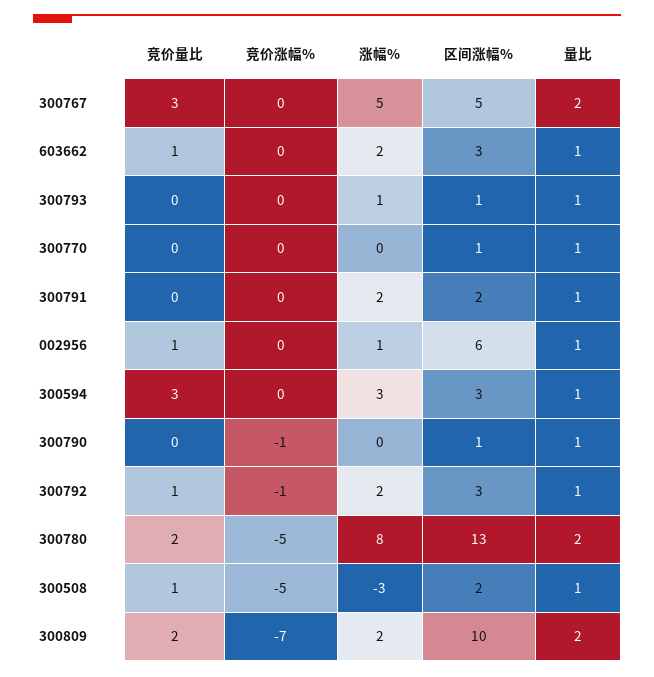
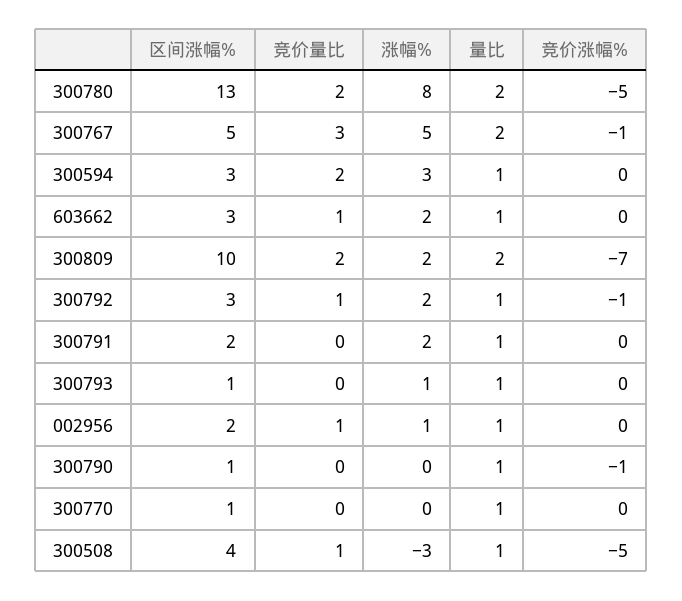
竞价涨幅%, 300767: 0 -> -1
区间涨幅%, 002956: 6 -> 2
竞价量比, 300594: 3 -> 2
区间涨幅%, 300508: 2 -> 4

